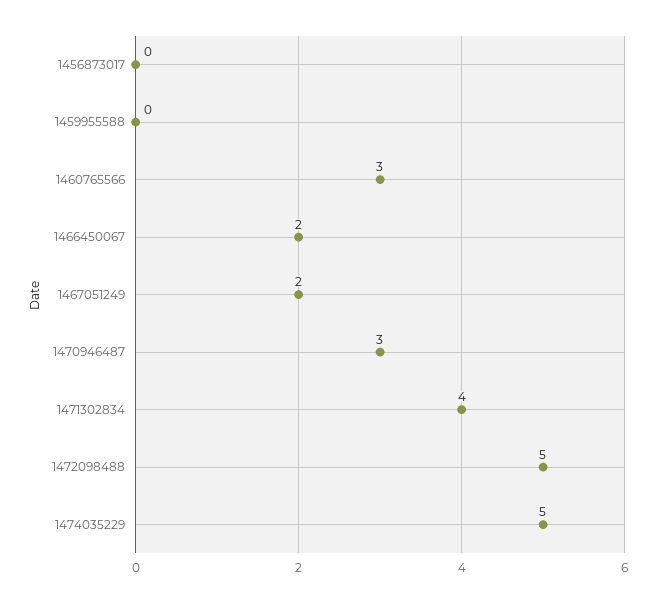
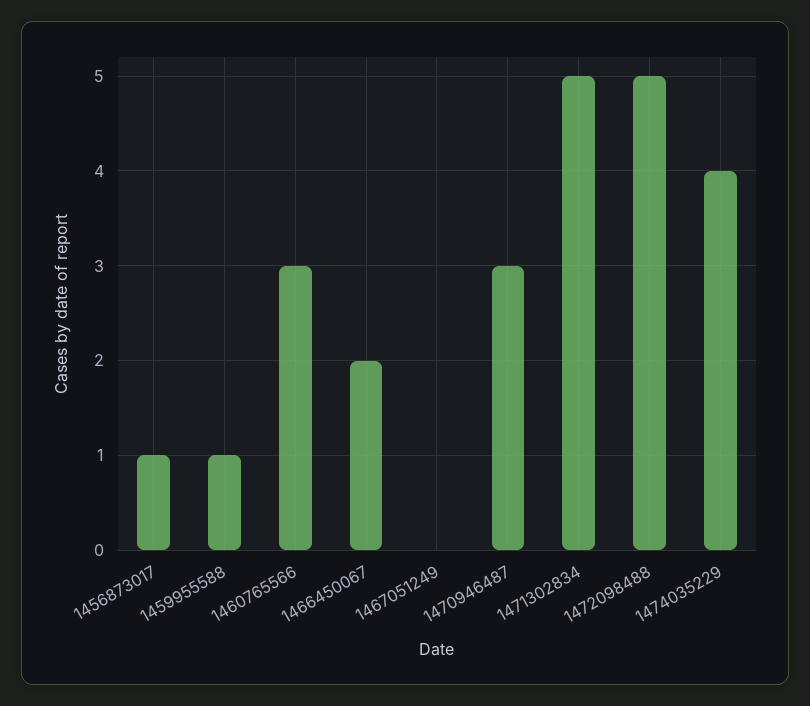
1456873017: 0 -> 1
1459955588: 0 -> 1
1467051249: 2 -> 0
1471302834: 4 -> 5
1474035229: 5 -> 4

